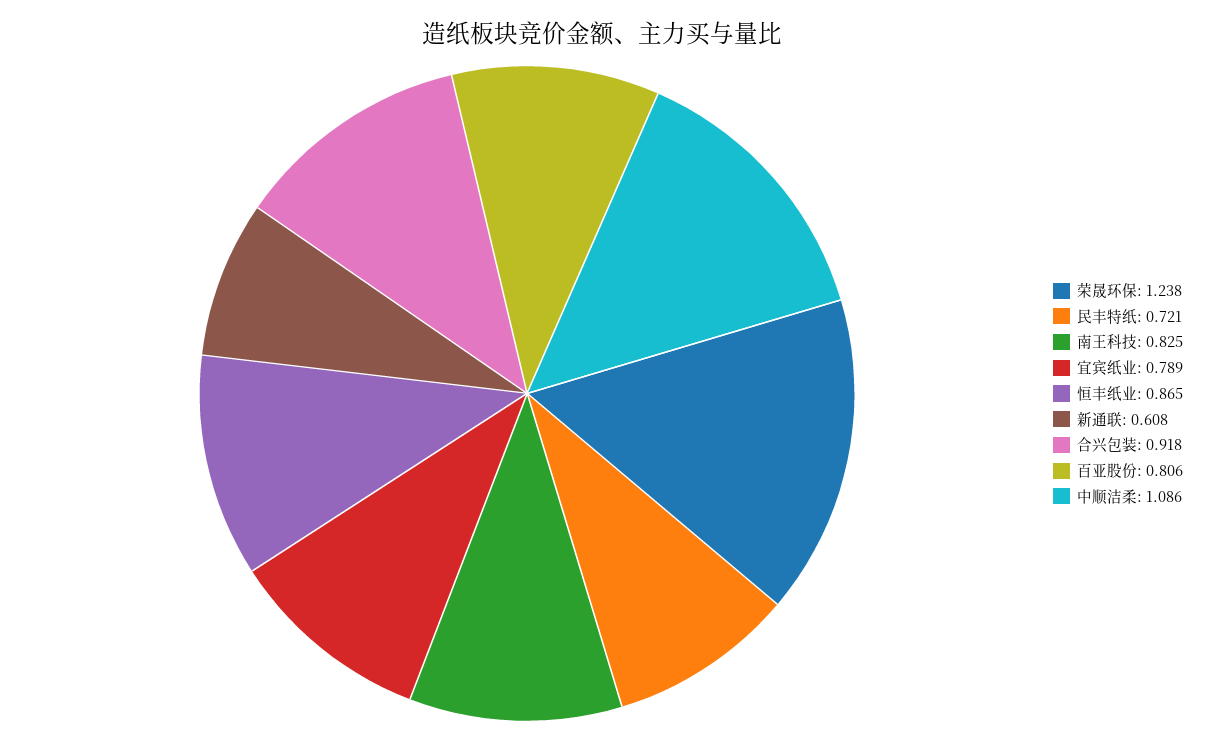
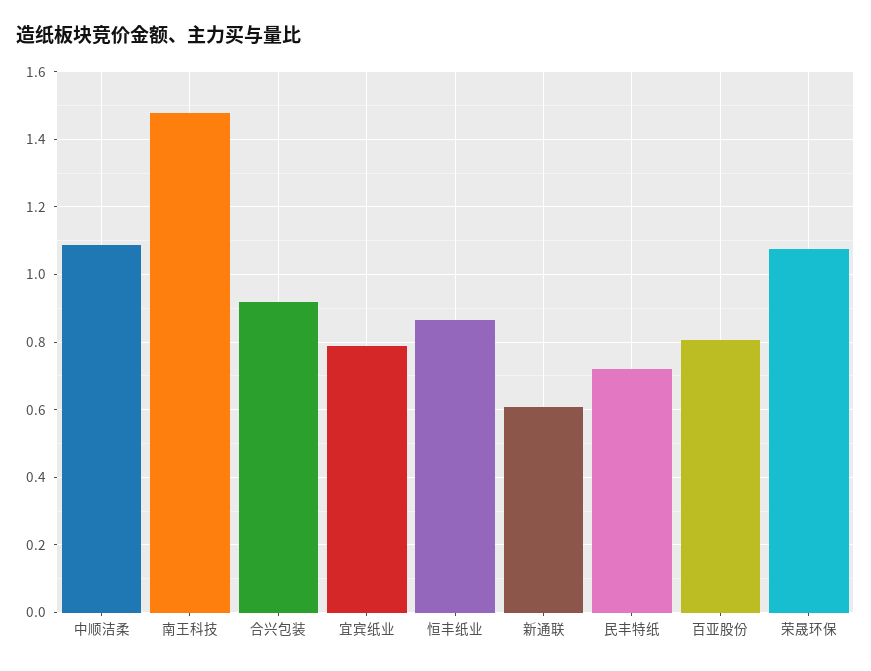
荣晟环保: 1.238 -> 1.08
南王科技: 0.825 -> 1.48

